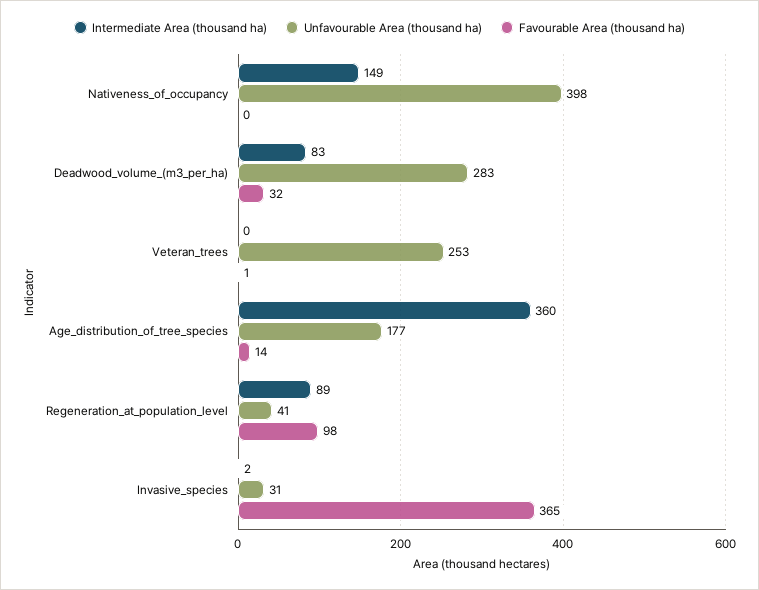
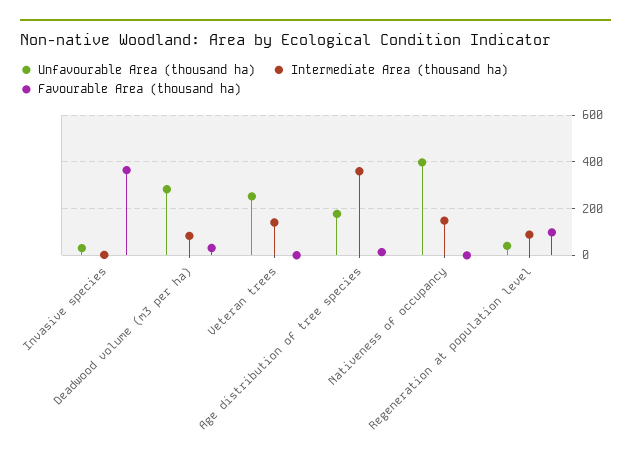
Intermediate Area (thousand ha), Veteran_trees: 0 -> 150

